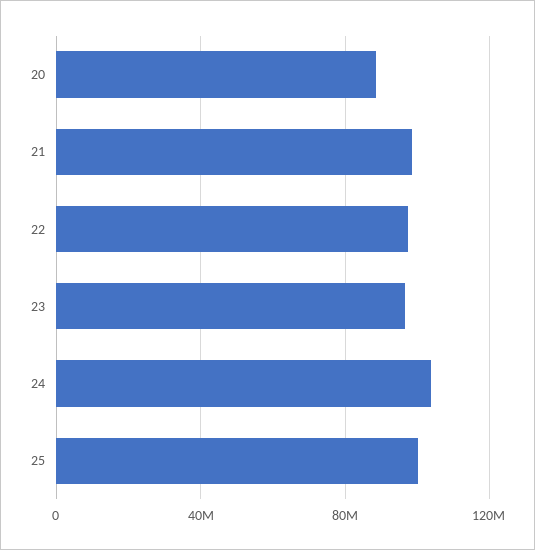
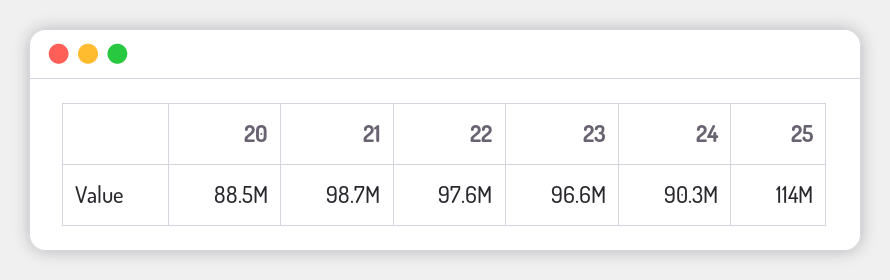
24: 105000000 -> 90300000
25: 100000000 -> 114000000

